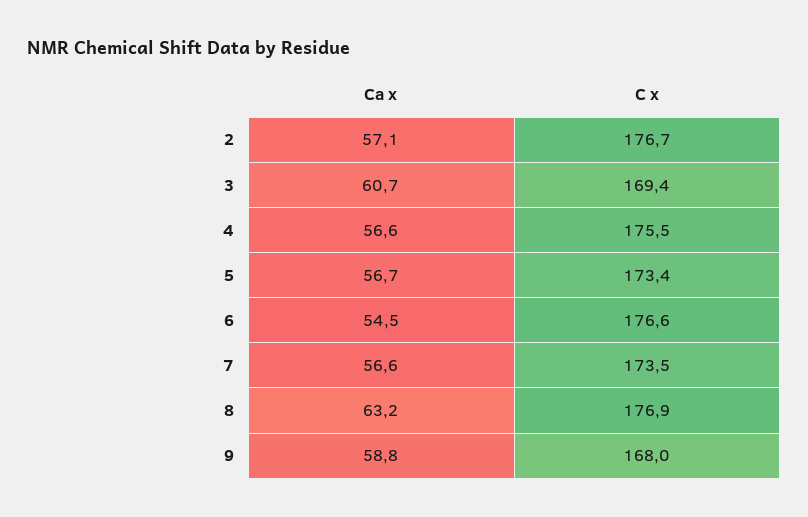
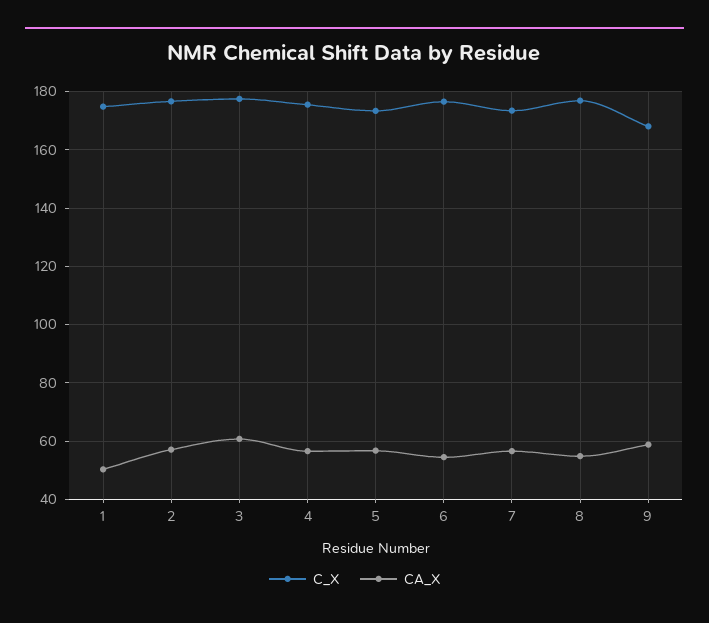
C x, 3: 169.4 -> 177.5
Ca x, 8: 63.2 -> 55
C x, 1: none -> 175
Ca x, 1: none -> 50

